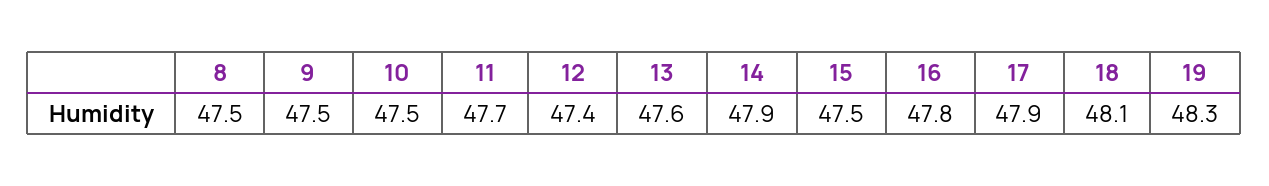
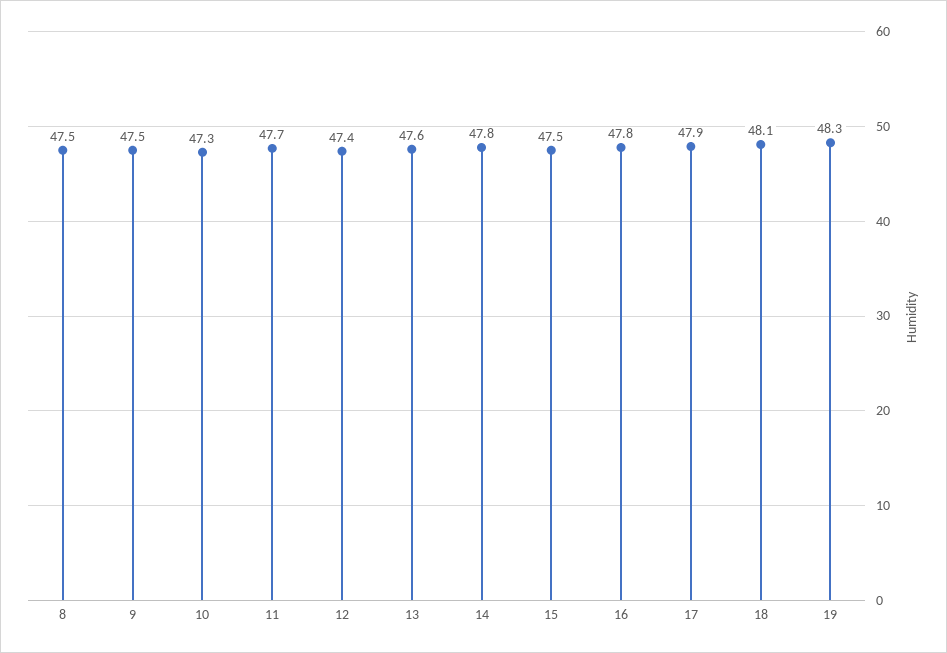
10: 47.5 -> 47.3
14: 47.9 -> 47.8

